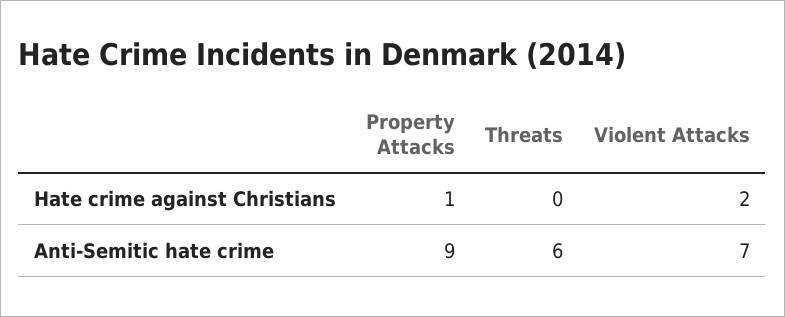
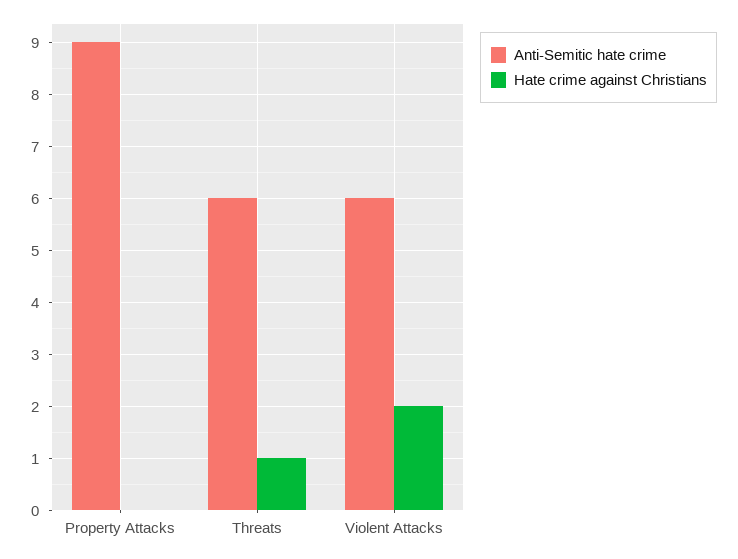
Hate crime against Christians, Property Attacks: 1 -> 0
Hate crime against Christians, Threats: 0 -> 1
Anti-Semitic hate crime, Violent Attacks: 7 -> 6

